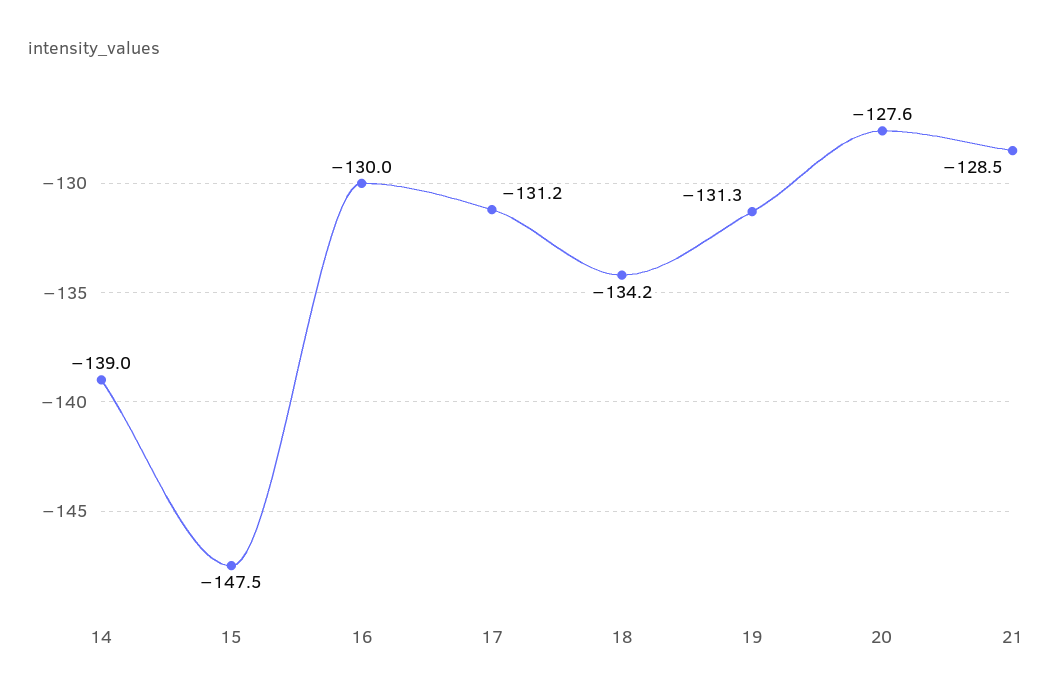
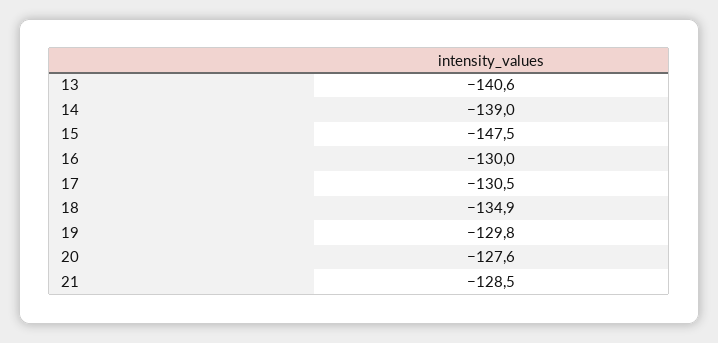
17: -131.2 -> -130.5
18: -134.2 -> -134.9
19: -131.3 -> -129.8
13: none -> -140.6

